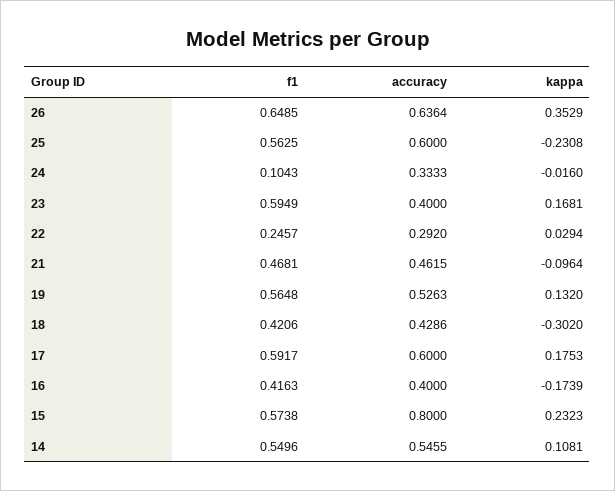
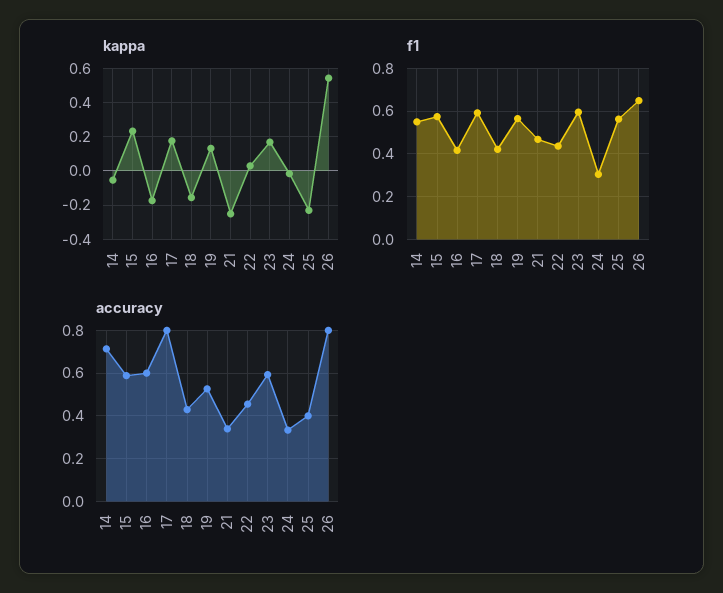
accuracy, 26: 0.6364 -> 0.8
kappa, 26: 0.3529 -> 0.55
accuracy, 25: 0.6 -> 0.4
f1, 24: 0.1043 -> 0.3
accuracy, 23: 0.4 -> 0.6
f1, 22: 0.2457 -> 0.45
accuracy, 22: 0.292 -> 0.45
accuracy, 21: 0.4615 -> 0.35
kappa, 21: -0.0964 -> -0.25
kappa, 18: -0.302 -> -0.15
accuracy, 17: 0.6 -> 0.8
accuracy, 16: 0.4 -> 0.6
accuracy, 15: 0.8 -> 0.6
accuracy, 14: 0.5455 -> 0.7
kappa, 14: 0.1081 -> -0.05

